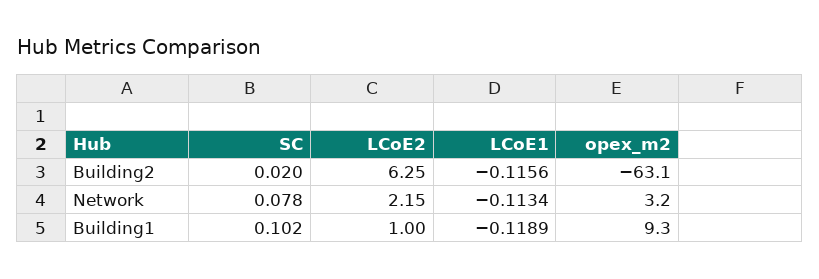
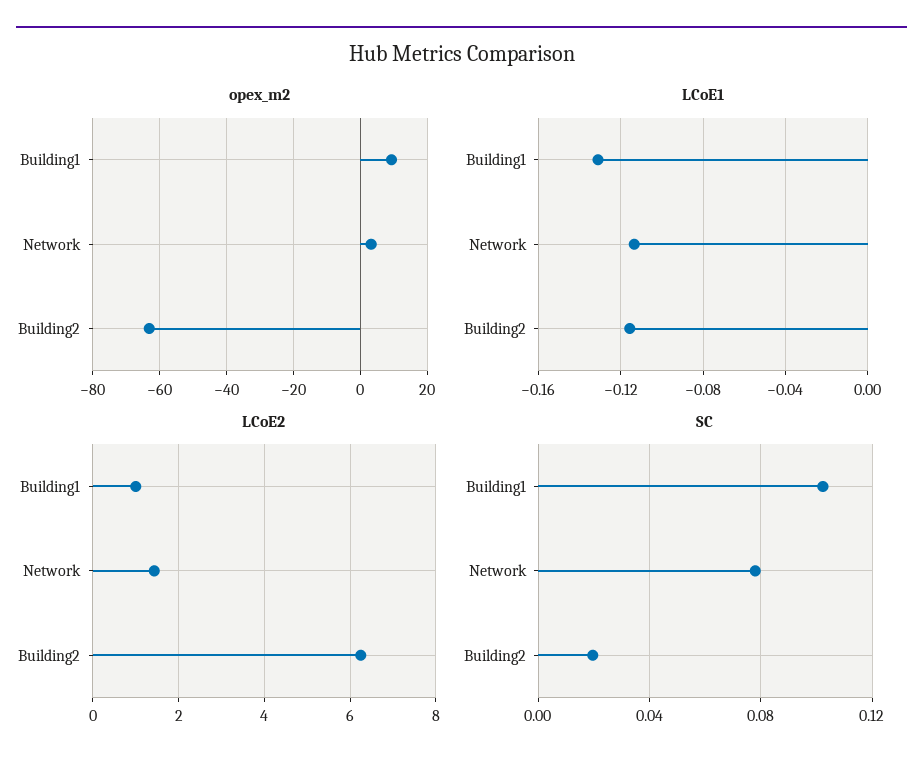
LCoE2, Network: 2.15 -> 1.4
LCoE1, Building1: -0.1189 -> -0.13

